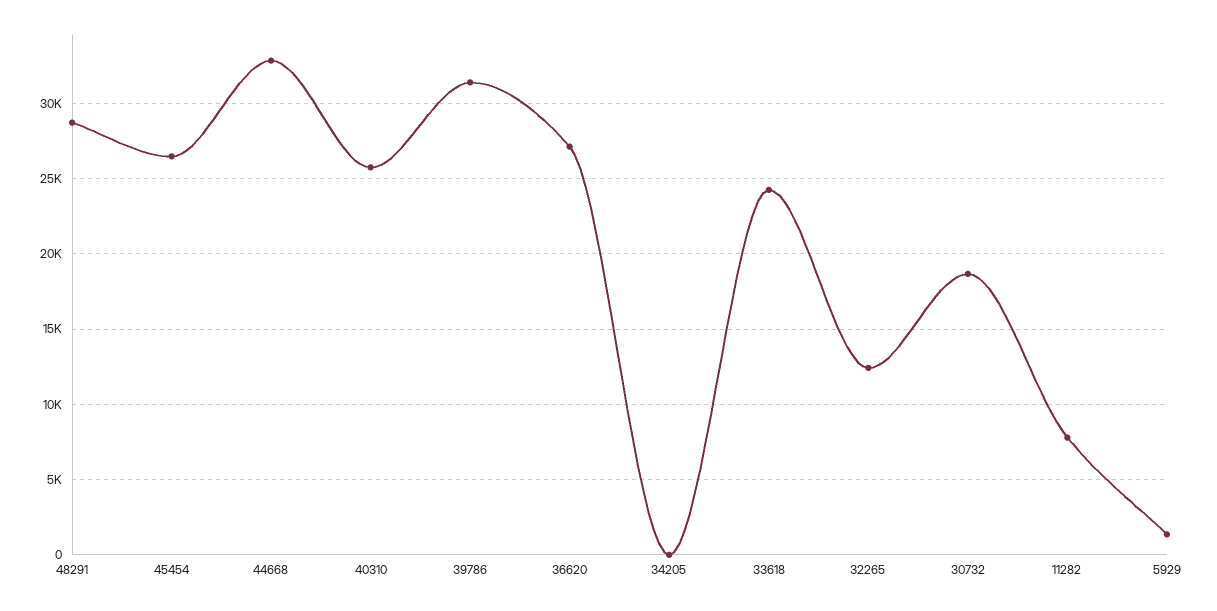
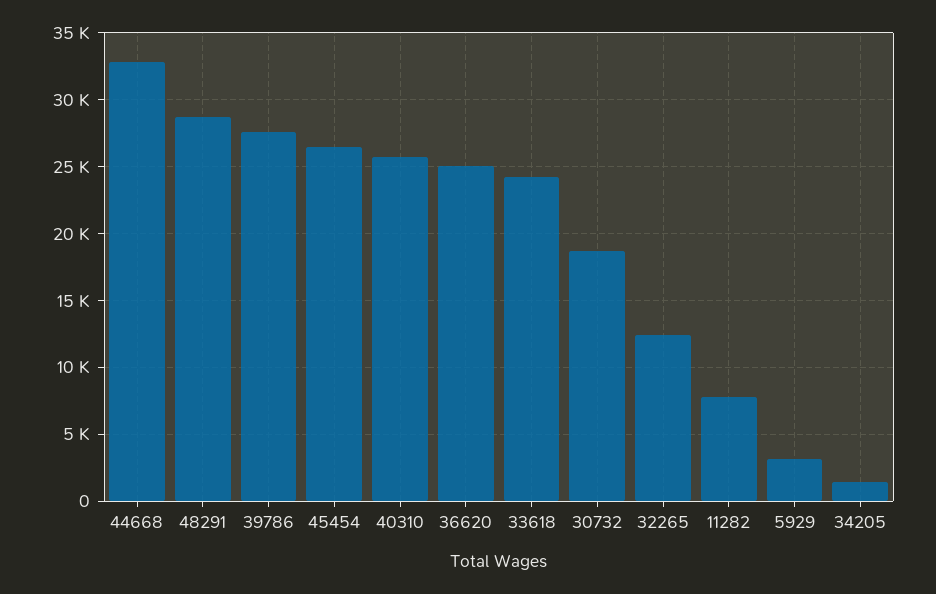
39786: 31500 -> 27500
36620: 27000 -> 25000
34205: 0 -> 1500
5929: 1500 -> 3000

